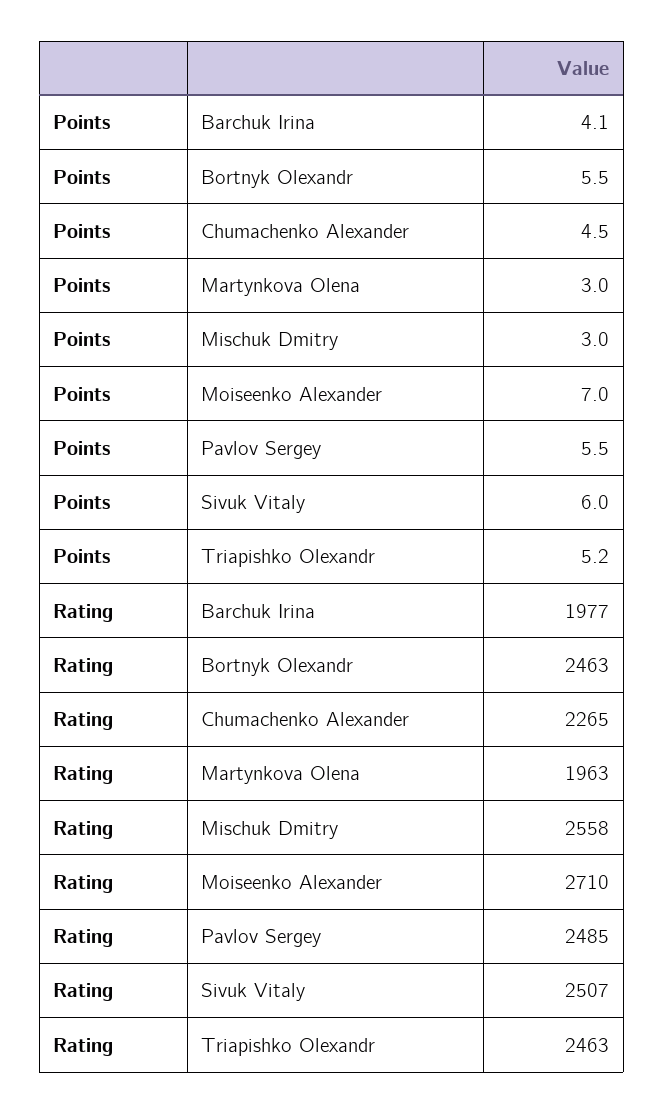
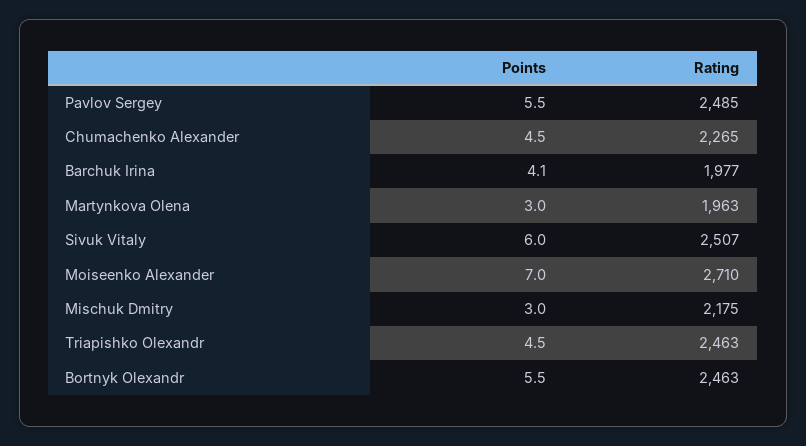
Points, Triapishko Olexandr: 5.2 -> 4.5
Rating, Mischuk Dmitry: 2558 -> 2175

